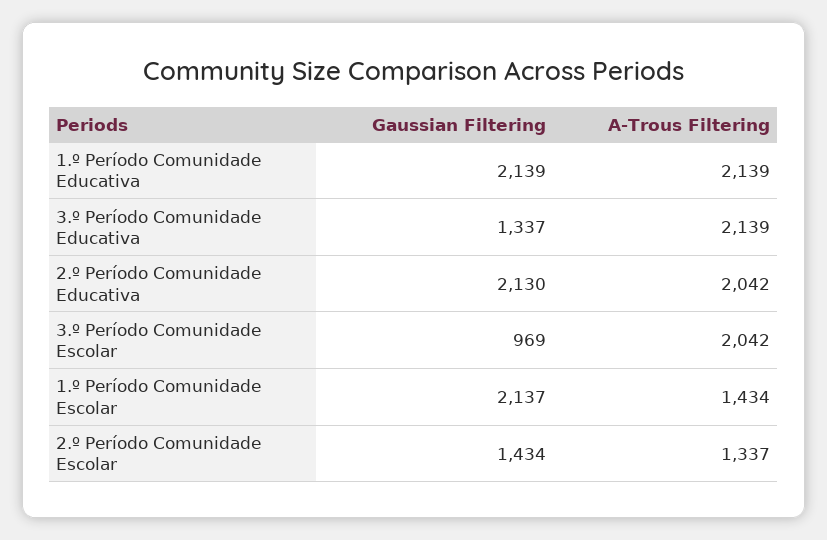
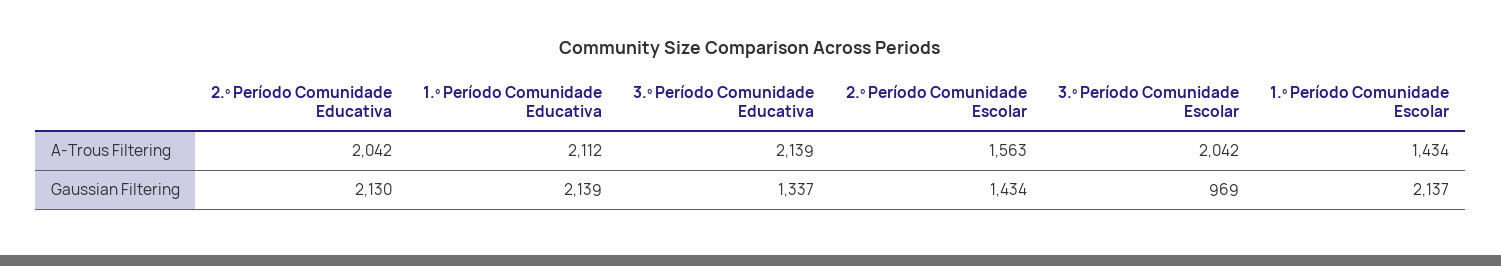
A-Trous Filtering, 1.º Período Comunidade Educativa: 2139 -> 2112
A-Trous Filtering, 2.º Período Comunidade Escolar: 1337 -> 1563

